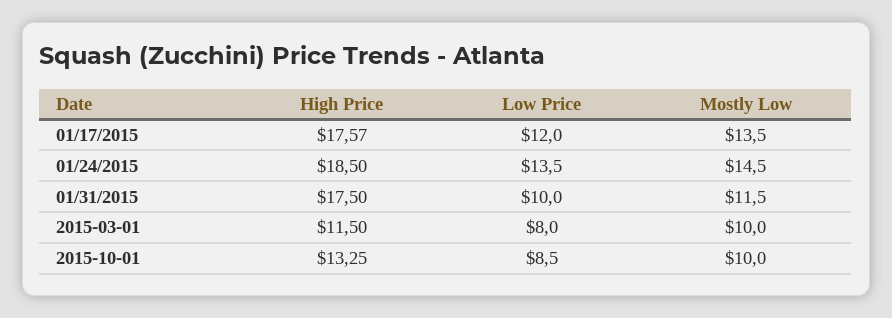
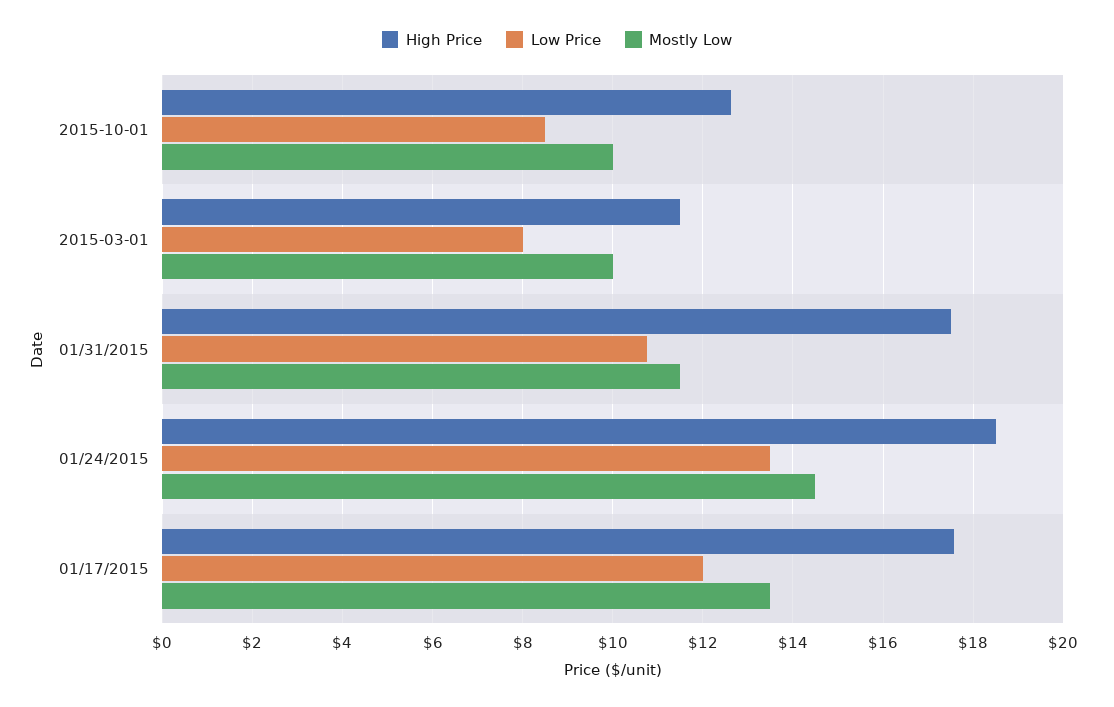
Low Price, 01/31/2015: 10 -> 10.8
High Price, 2015-10-01: 13.25 -> 12.6

